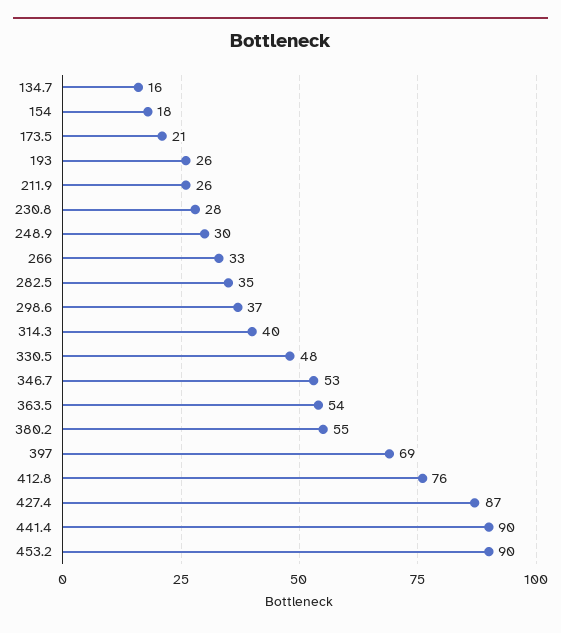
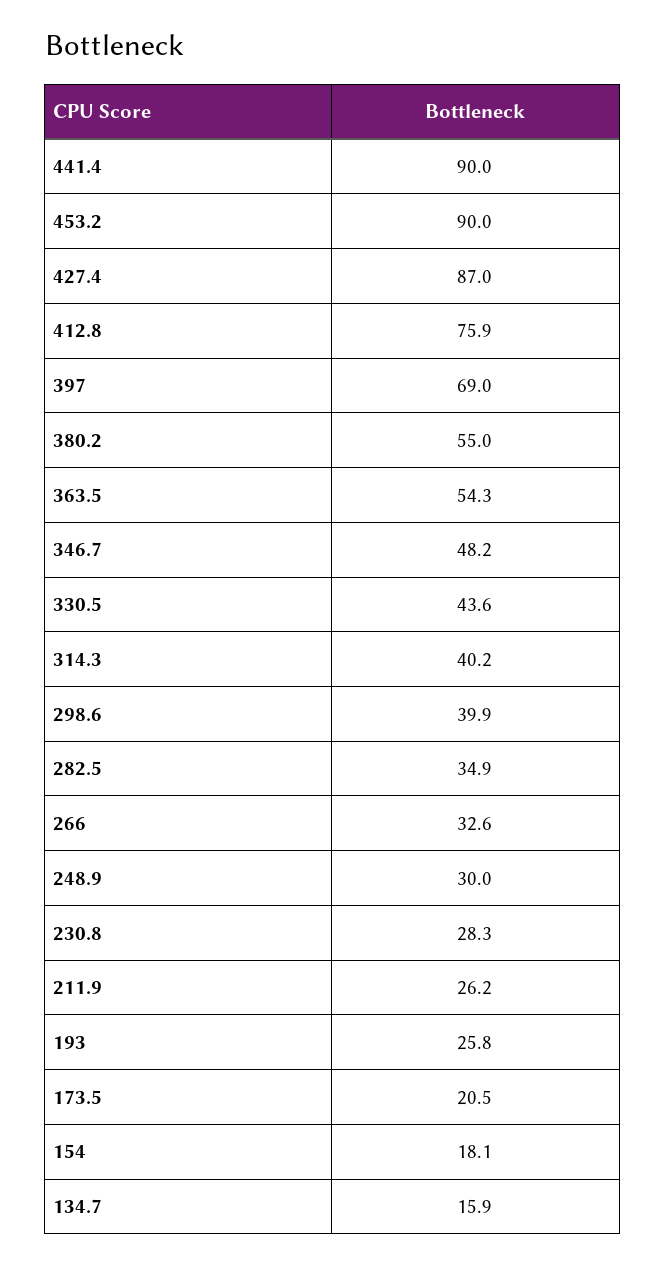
298.6: 37 -> 39.9
330.5: 48 -> 43.6
346.7: 53 -> 48.2

